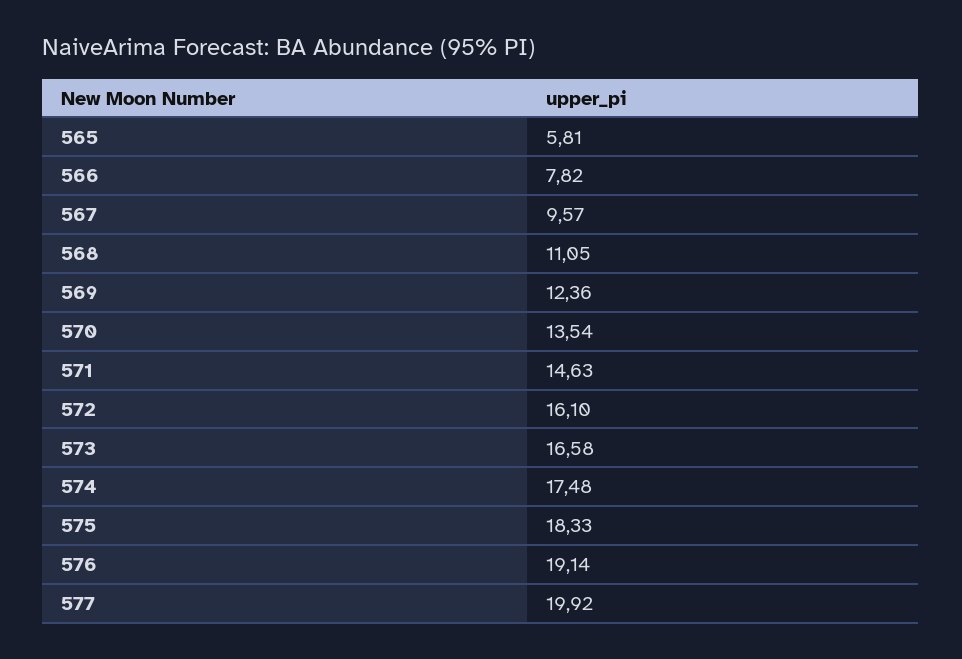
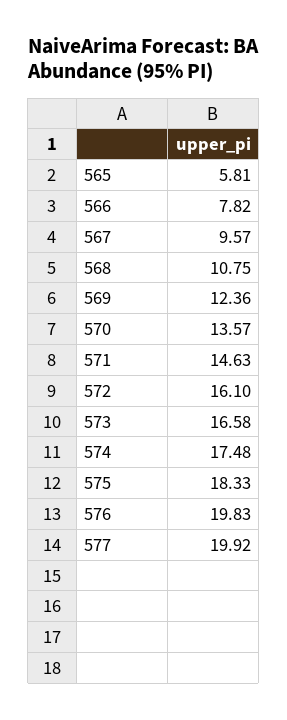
568: 11.05 -> 10.75
570: 13.54 -> 13.57
576: 19.14 -> 19.83

